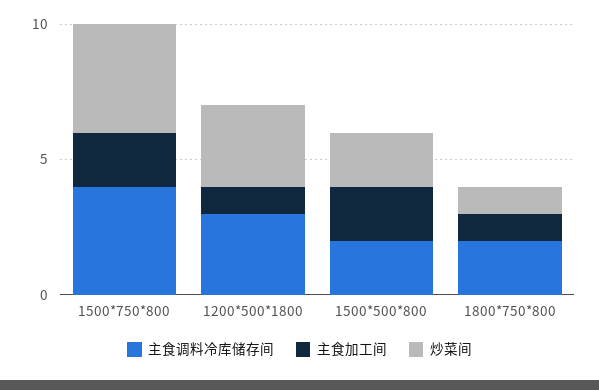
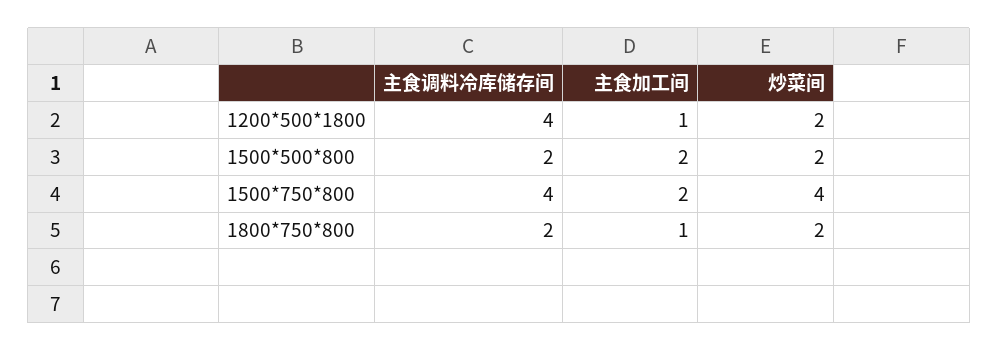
主食调料冷库储存间, 1200*500*1800: 3 -> 4
炒菜间, 1200*500*1800: 3 -> 2
炒菜间, 1800*750*800: 1 -> 2

